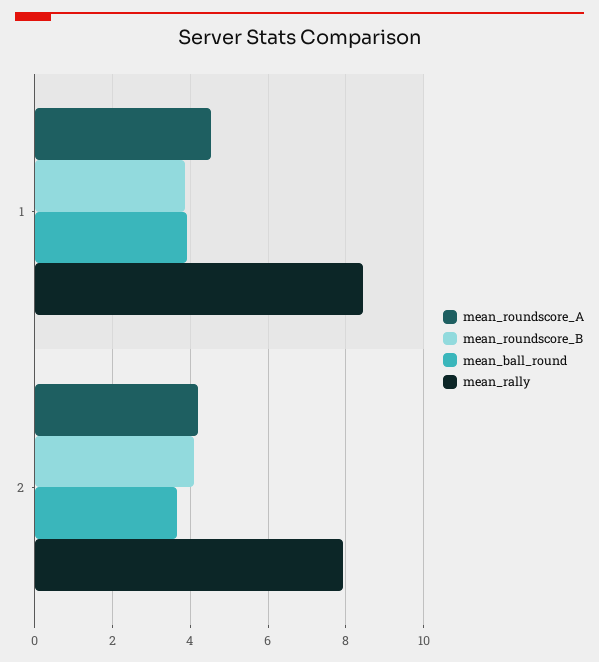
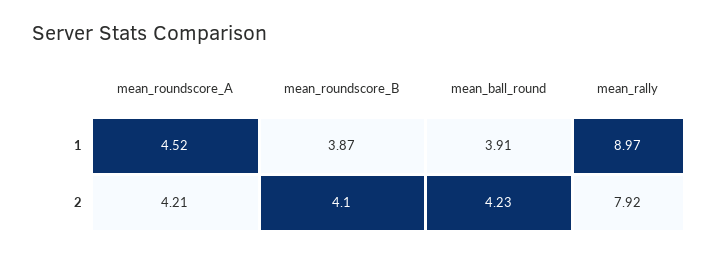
mean_rally, 1: 8.4 -> 8.97
mean_ball_round, 2: 3.6 -> 4.23

